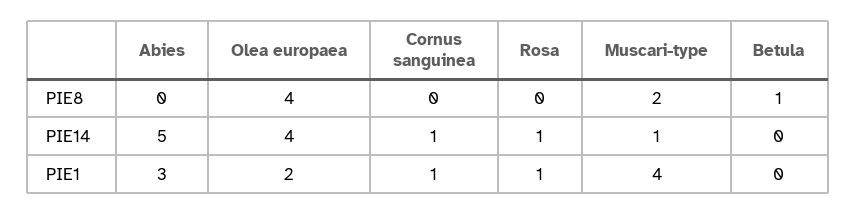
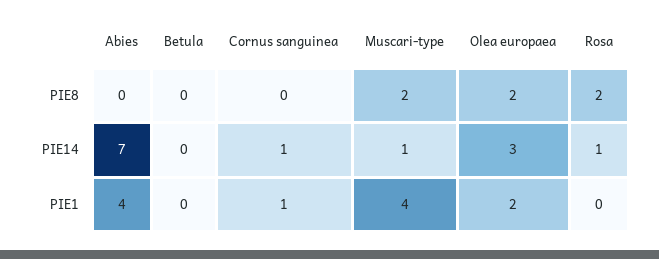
Olea europaea, PIE8: 4 -> 2
Rosa, PIE8: 0 -> 2
Betula, PIE8: 1 -> 0
Abies, PIE14: 5 -> 7
Olea europaea, PIE14: 4 -> 3
Abies, PIE1: 3 -> 4
Rosa, PIE1: 1 -> 0

